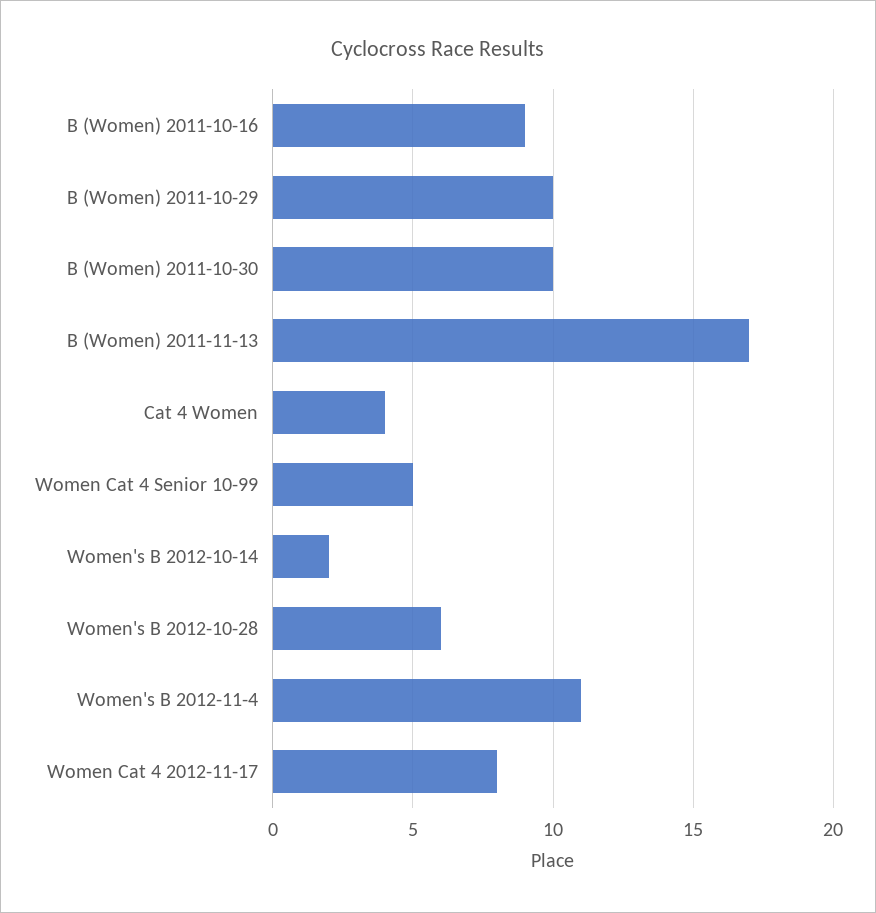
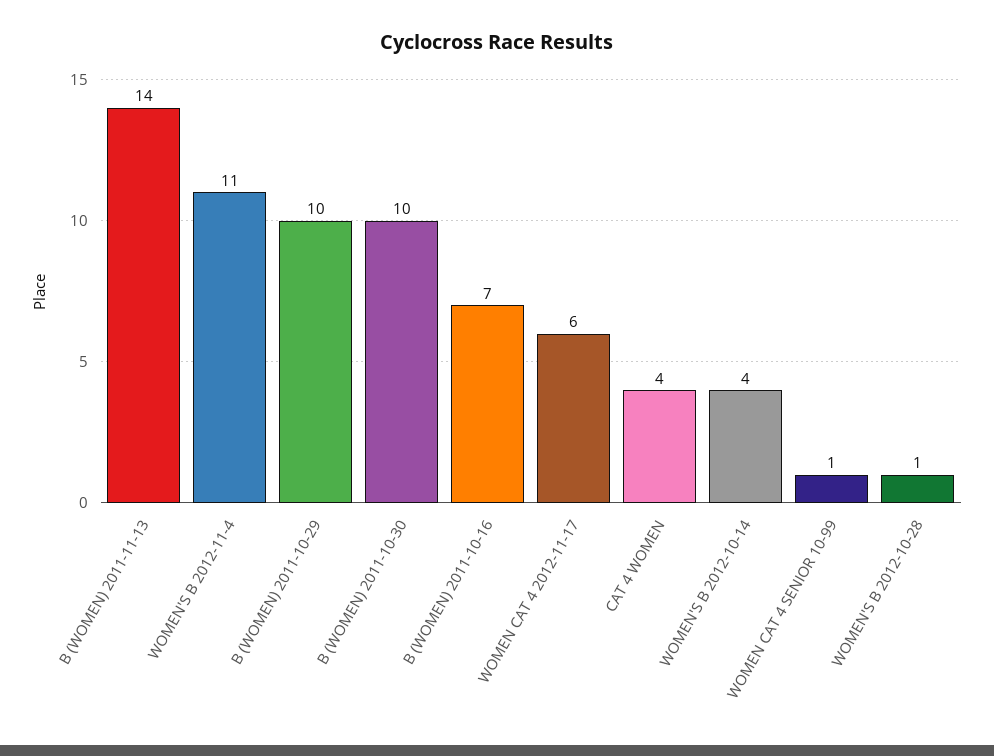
B (Women) 2011-10-16: 9 -> 7
B (Women) 2011-11-13: 17 -> 14
Women Cat 4 Senior 10-99: 5 -> 1
Women's B 2012-10-14: 2 -> 4
Women's B 2012-10-28: 6 -> 1
Women Cat 4 2012-11-17: 8 -> 6

